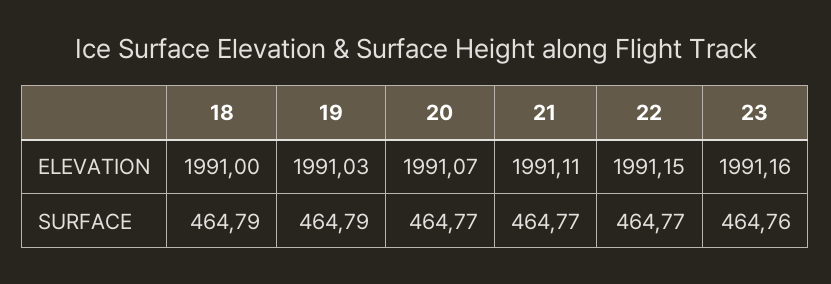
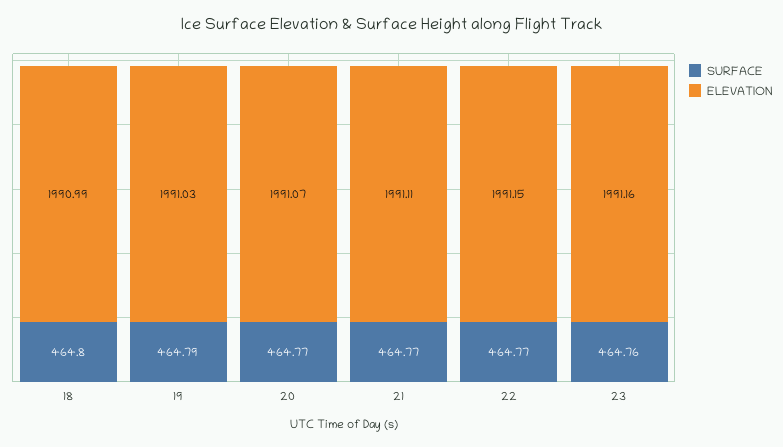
ELEVATION, 18: 1991 -> 1990.99
SURFACE, 18: 464.79 -> 464.8

